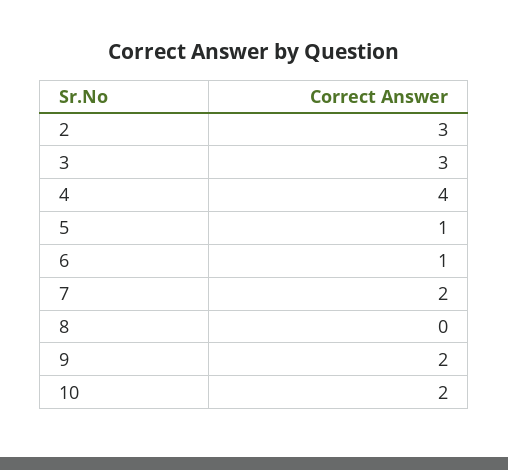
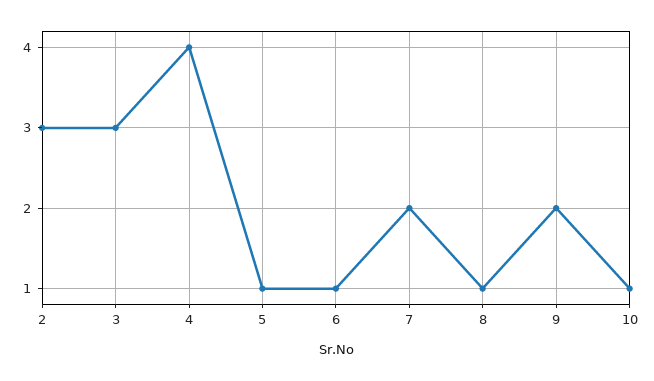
8: 0 -> 1
10: 2 -> 1

